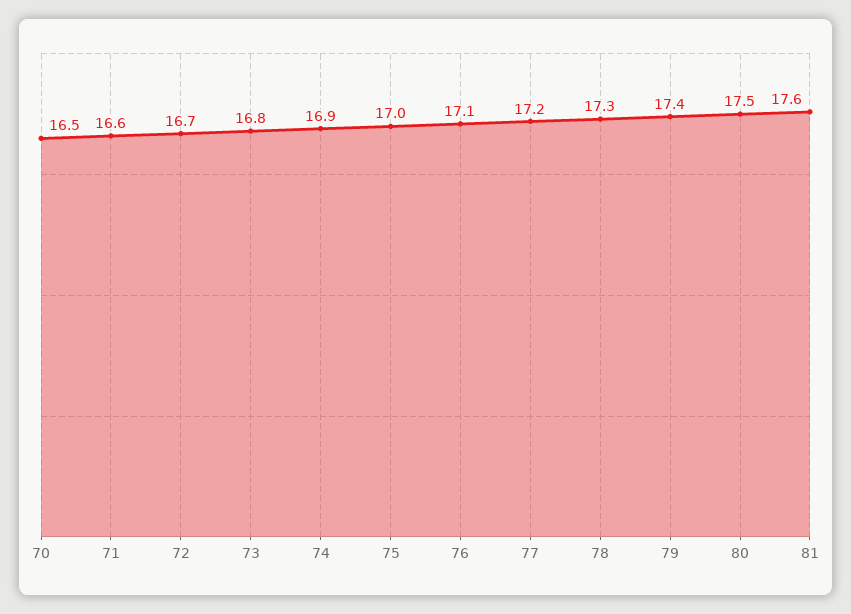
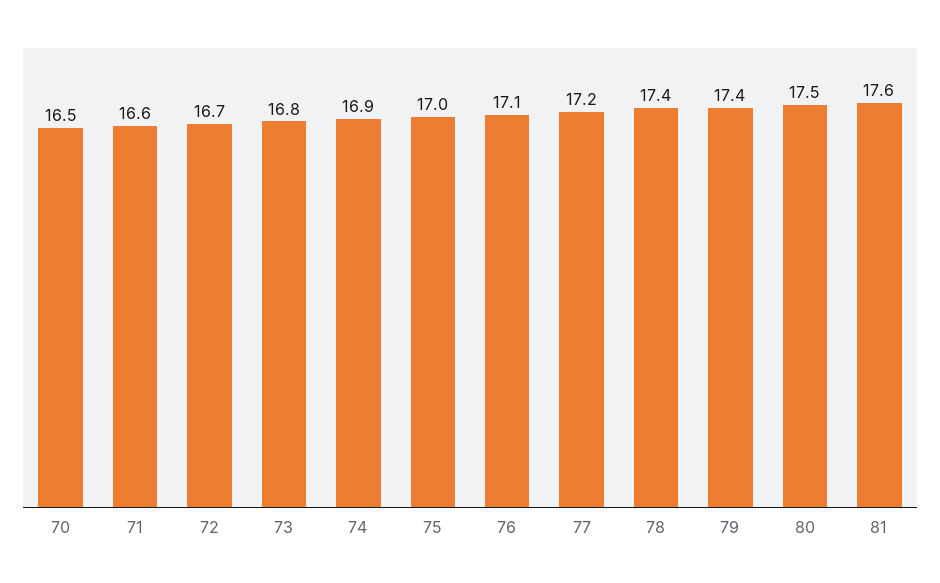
78: 17.3 -> 17.4

